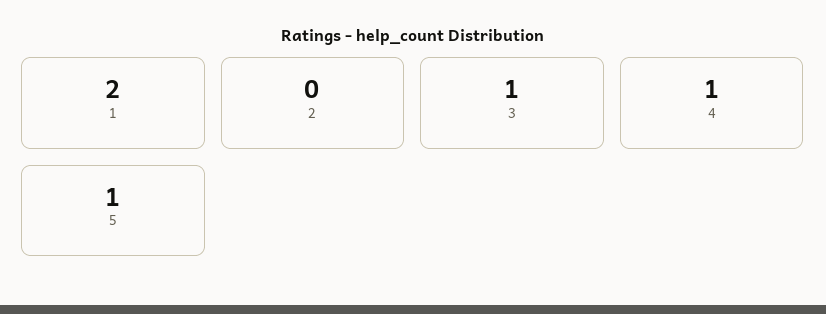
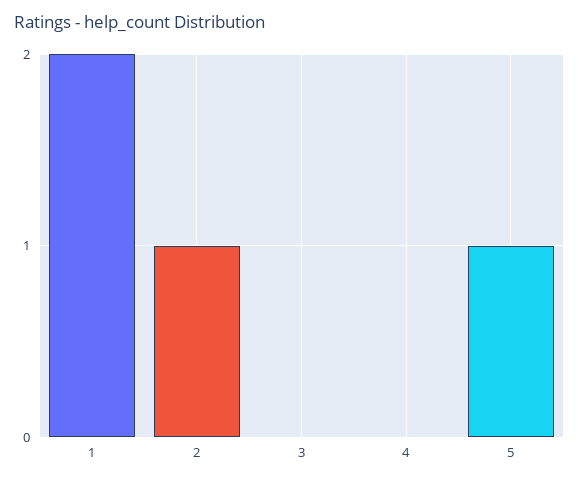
2: 0 -> 1
3: 1 -> 0
4: 1 -> 0

